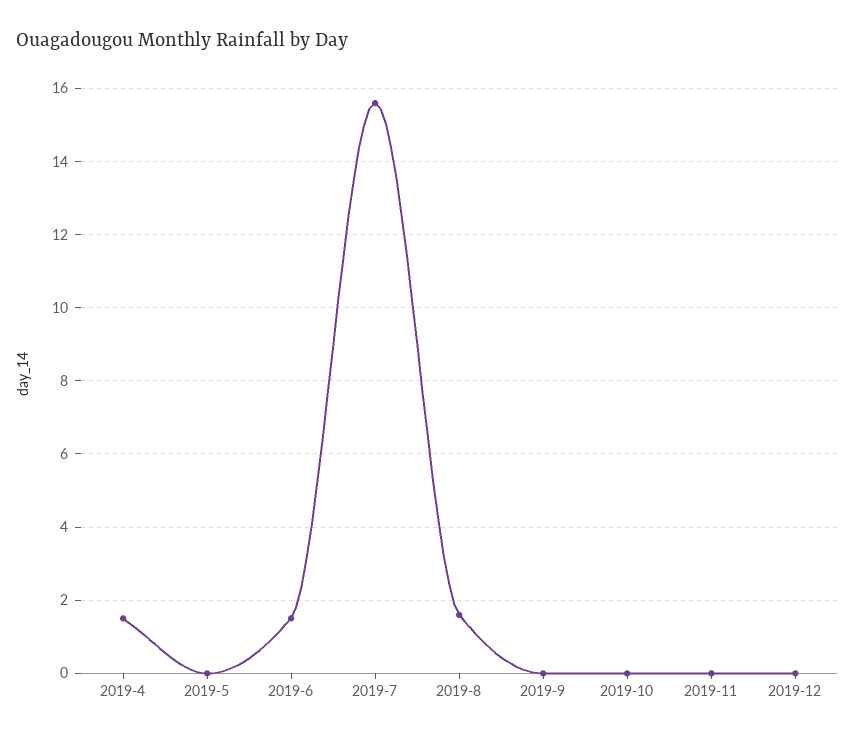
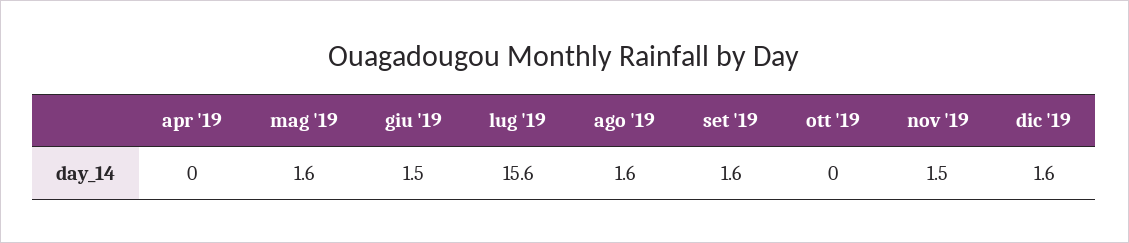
2019-4: 1.5 -> 0
2019-5: 0 -> 1.6
2019-9: 0 -> 1.6
2019-11: 0 -> 1.5
2019-12: 0 -> 1.6

